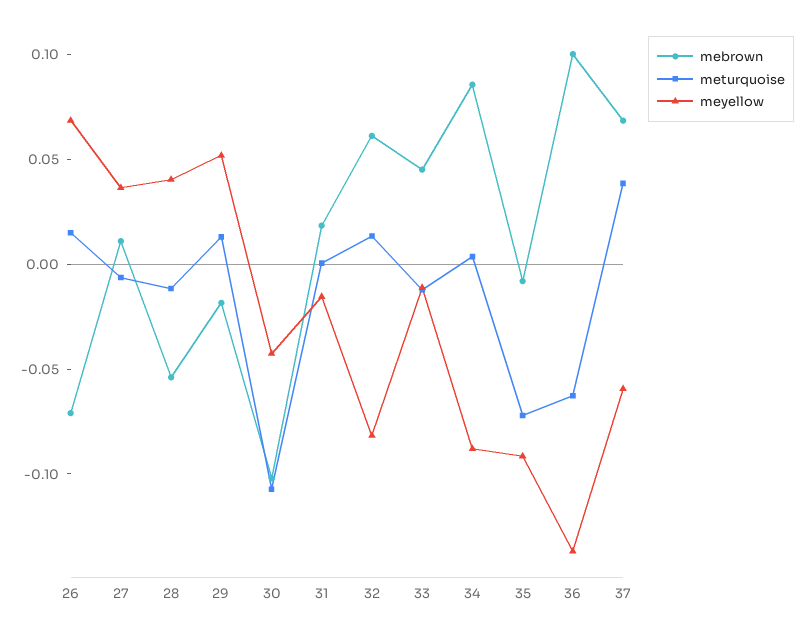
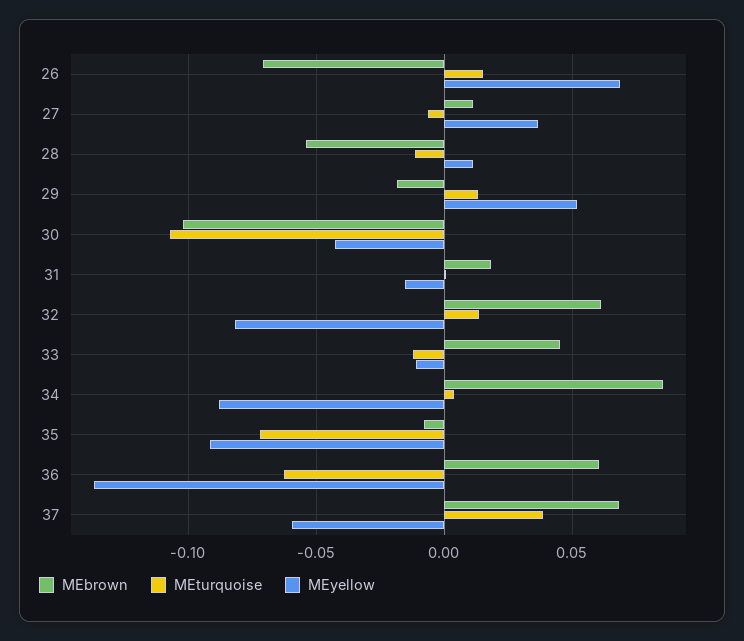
meyellow, 28: 0.04 -> 0.01
mebrown, 36: 0.1 -> 0.06

